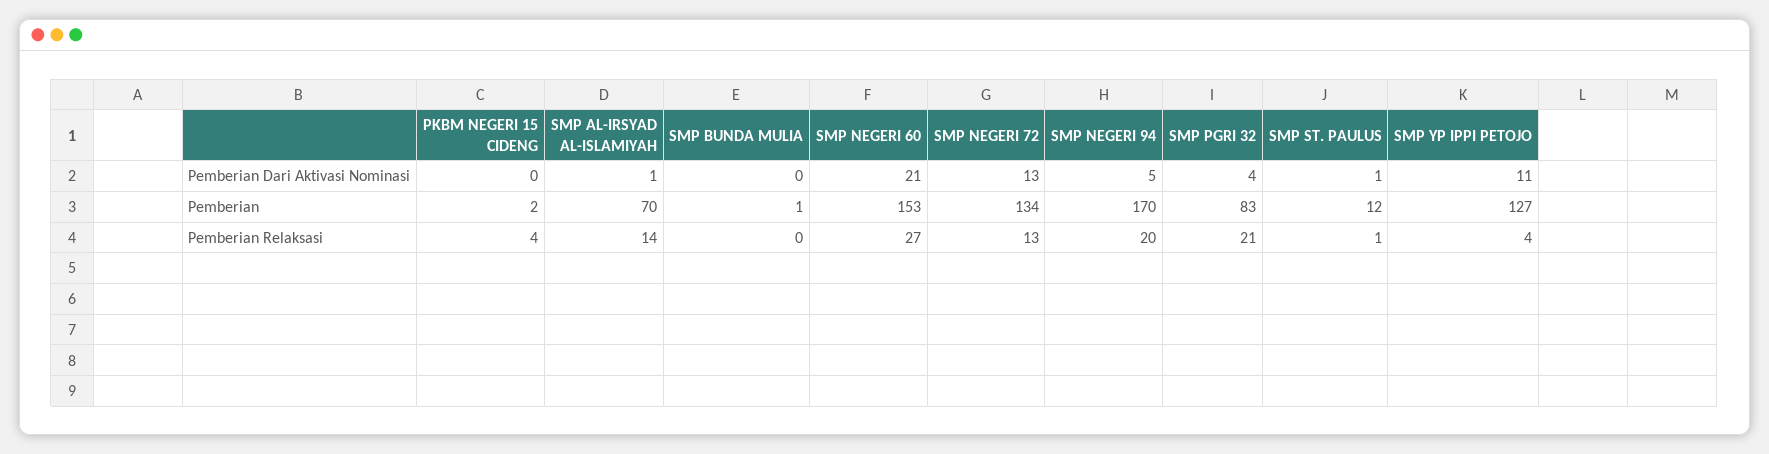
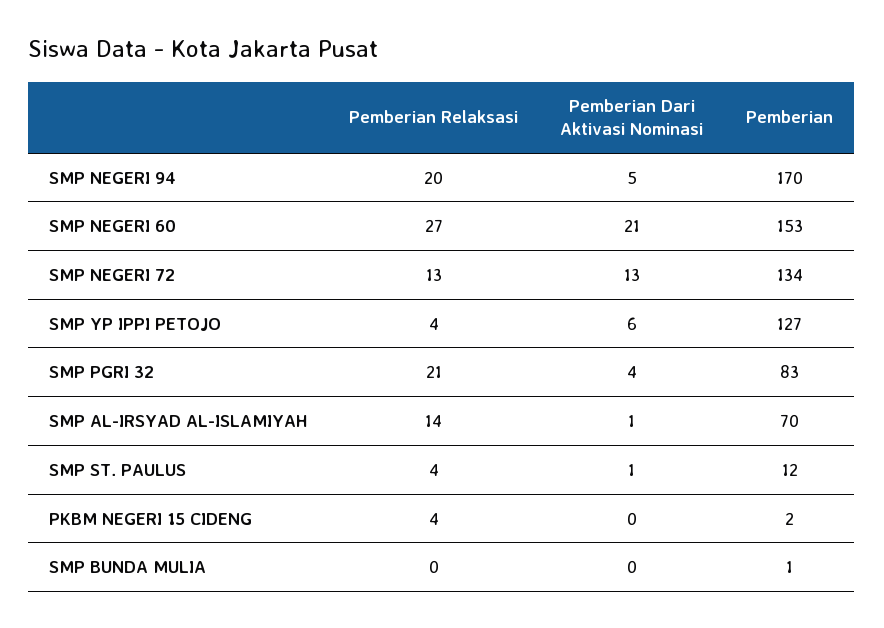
SMP YP IPPI PETOJO, Pemberian Dari Aktivasi Nominasi: 11 -> 6
SMP ST. PAULUS, Pemberian Relaksasi: 1 -> 4

